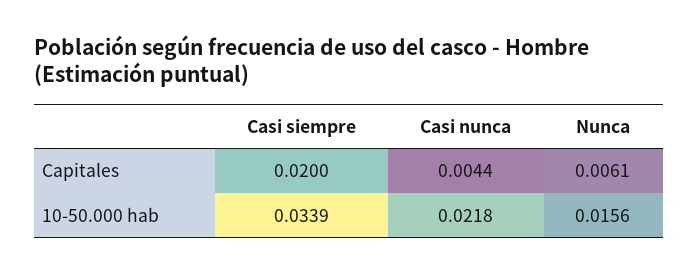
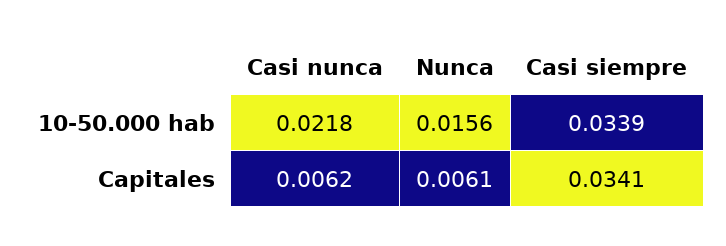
Casi siempre, Capitales: 0.02 -> 0.0341
Casi nunca, Capitales: 0.0044 -> 0.0062

